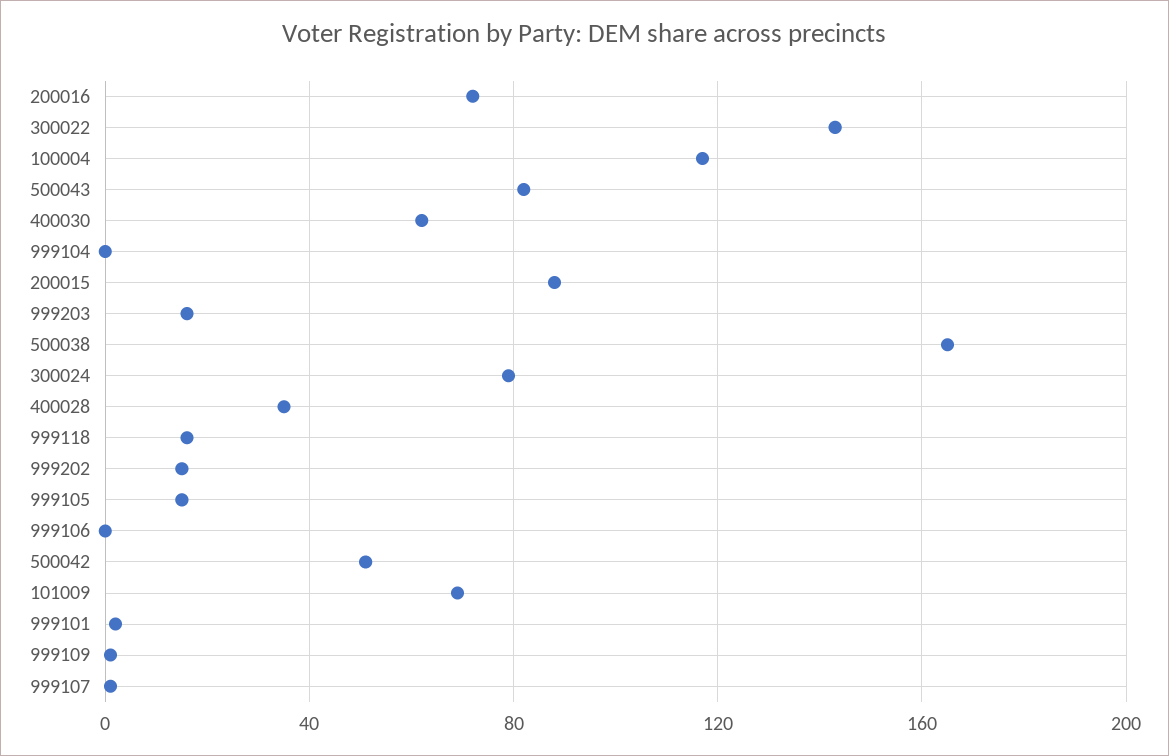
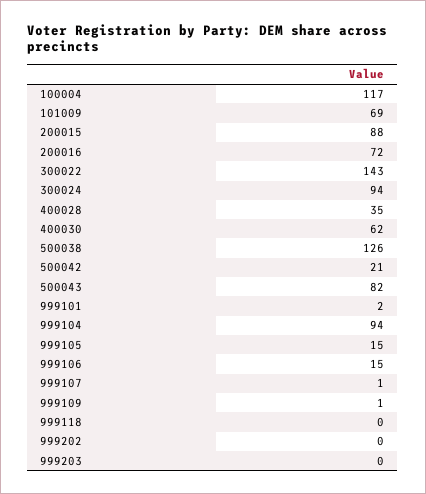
999104: 0 -> 94
999203: 15 -> 0
500038: 165 -> 126
300024: 80 -> 94
999118: 15 -> 0
999202: 15 -> 0
999106: 0 -> 15
500042: 50 -> 21

